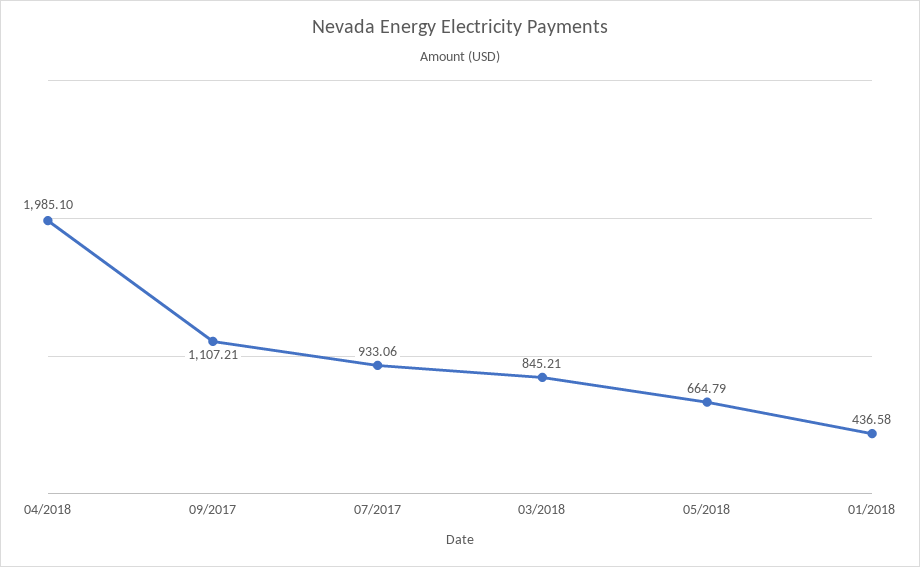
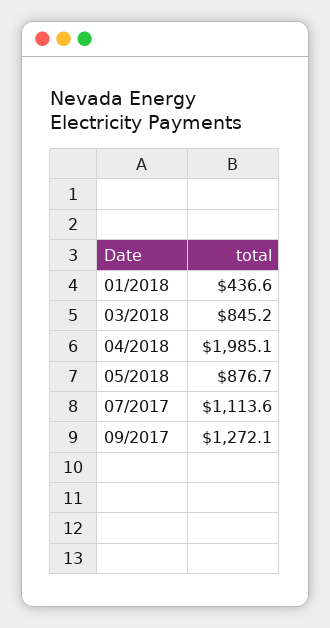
09/2017: 1107.21 -> 1272.1
07/2017: 933.06 -> 1113.6
05/2018: 664.79 -> 876.7

